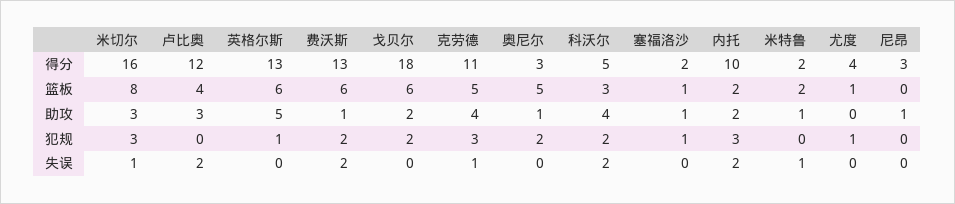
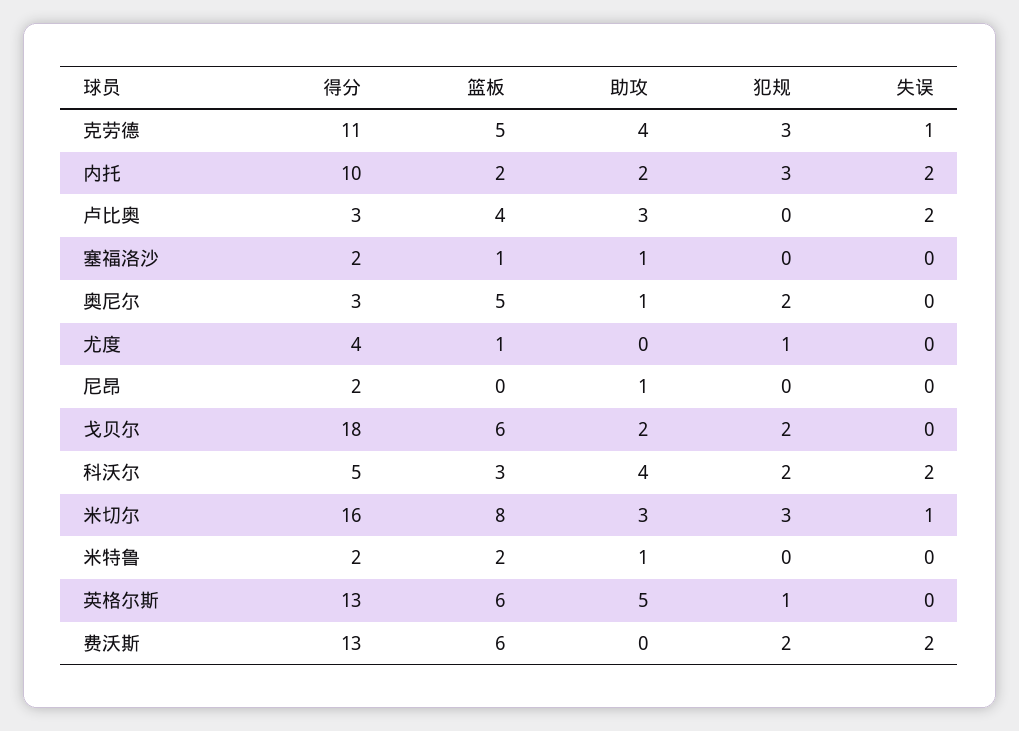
卢比奥, 得分: 12 -> 3
尼昂, 得分: 3 -> 2
费沃斯, 助攻: 1 -> 0
塞福洛沙, 犯规: 1 -> 0
米特鲁, 失误: 1 -> 0

